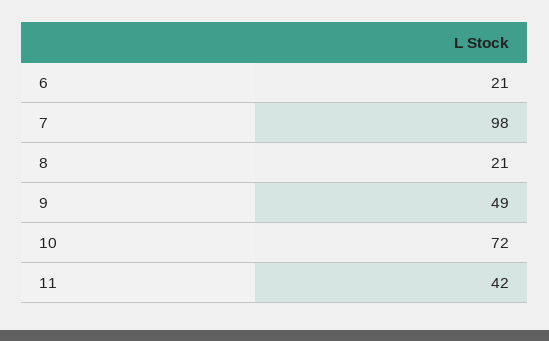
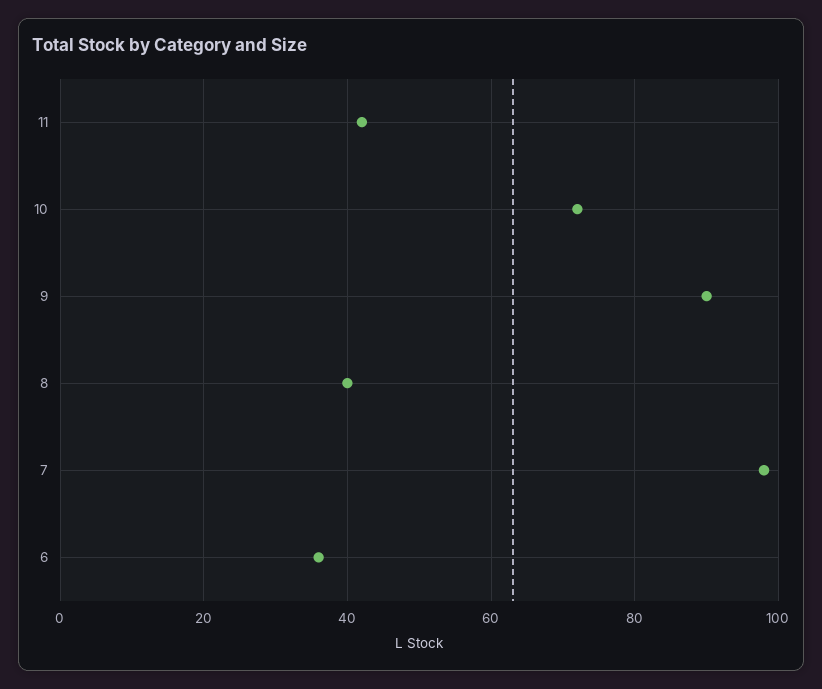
6: 21 -> 35
8: 21 -> 40
9: 49 -> 90

